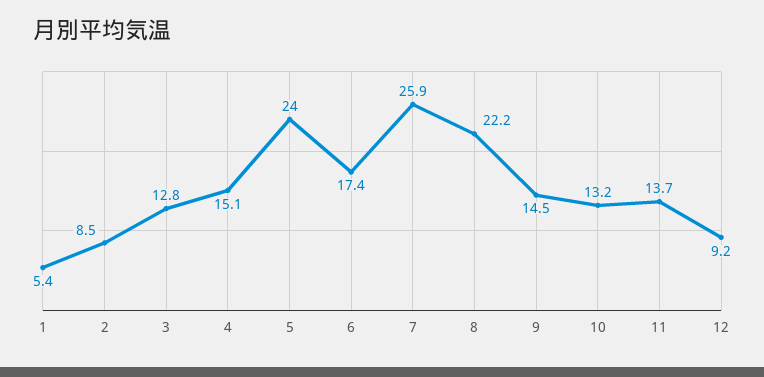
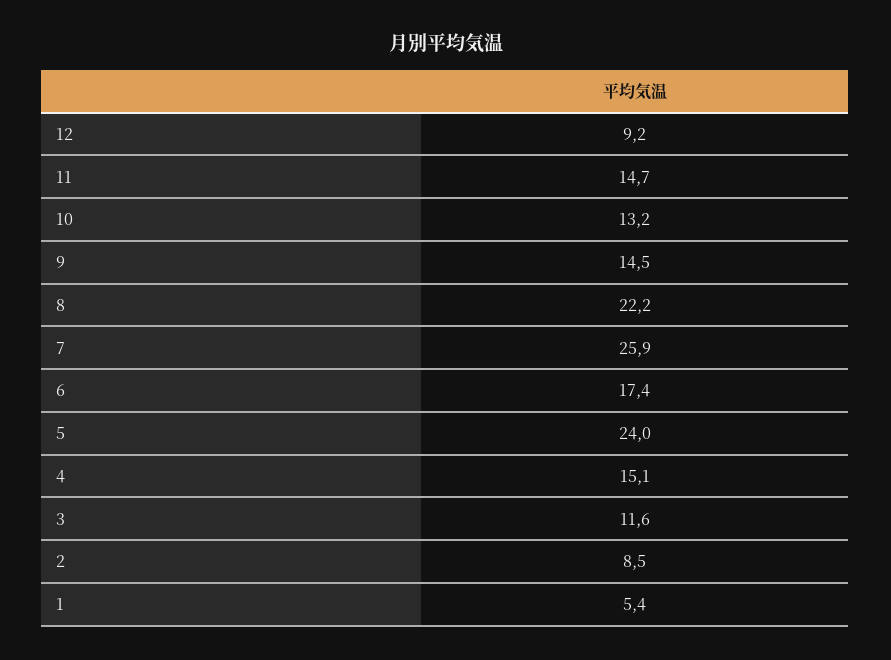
3: 12.8 -> 11.6
11: 13.7 -> 14.7

